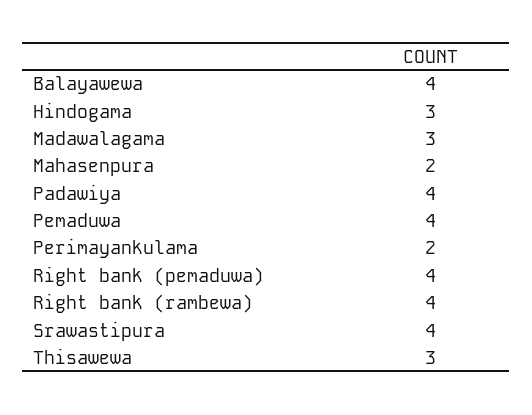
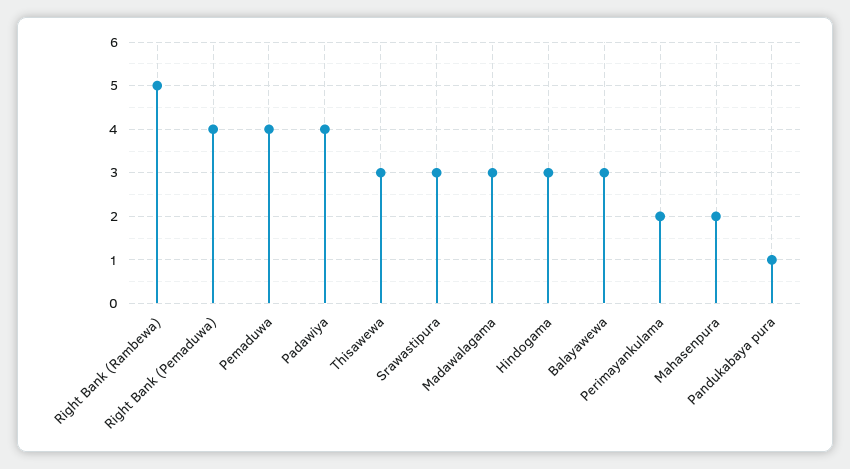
Balayawewa: 4 -> 3
Right bank (rambewa): 4 -> 5
Srawastipura: 4 -> 3
Pandukabaya pura: none -> 1

